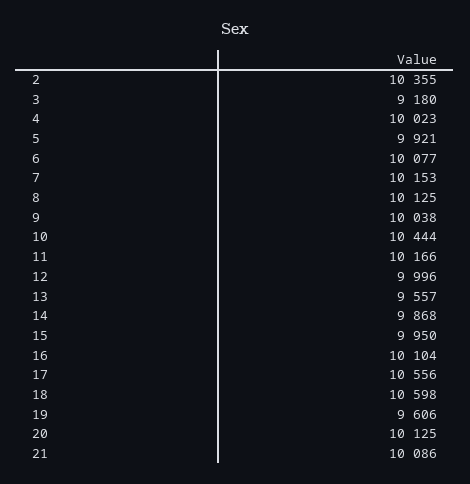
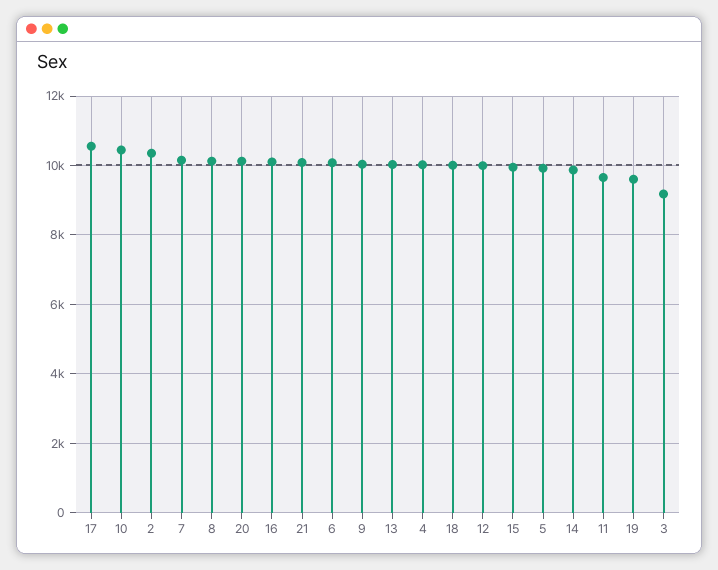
11: 10166 -> 9600
13: 9557 -> 10000
18: 10598 -> 10000

